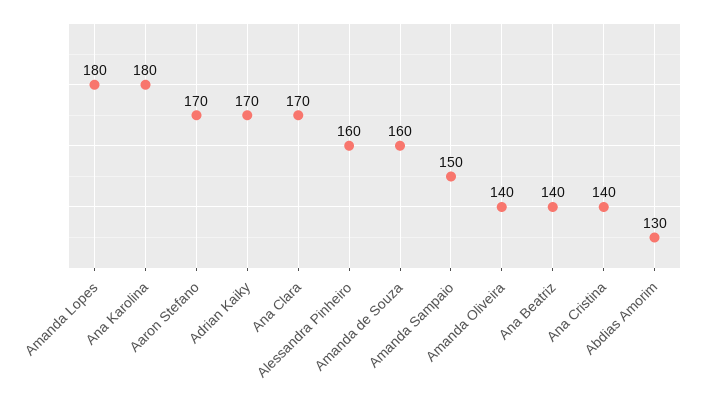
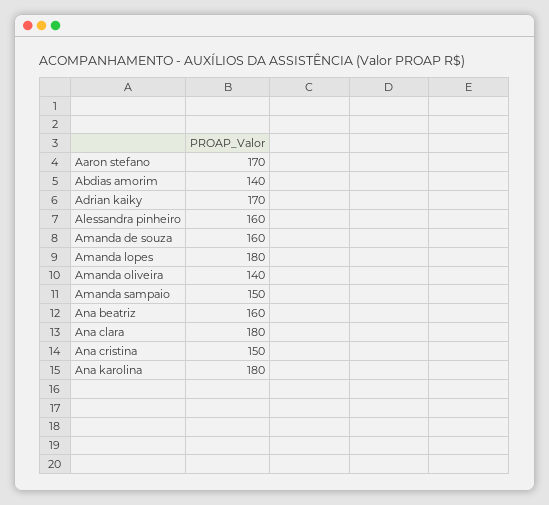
Ana Clara: 170 -> 180
Ana Beatriz: 140 -> 160
Ana Cristina: 140 -> 150
Abdias Amorim: 130 -> 140

